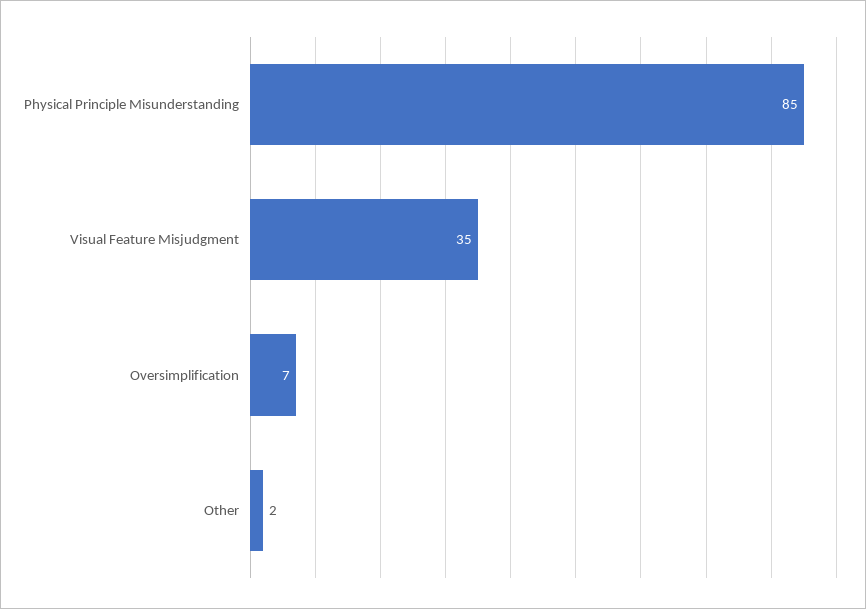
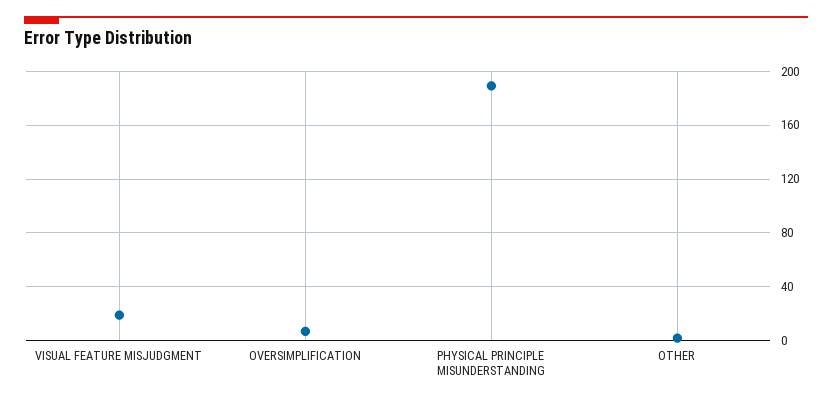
Physical Principle Misunderstanding: 85 -> 190
Visual Feature Misjudgment: 35 -> 20

